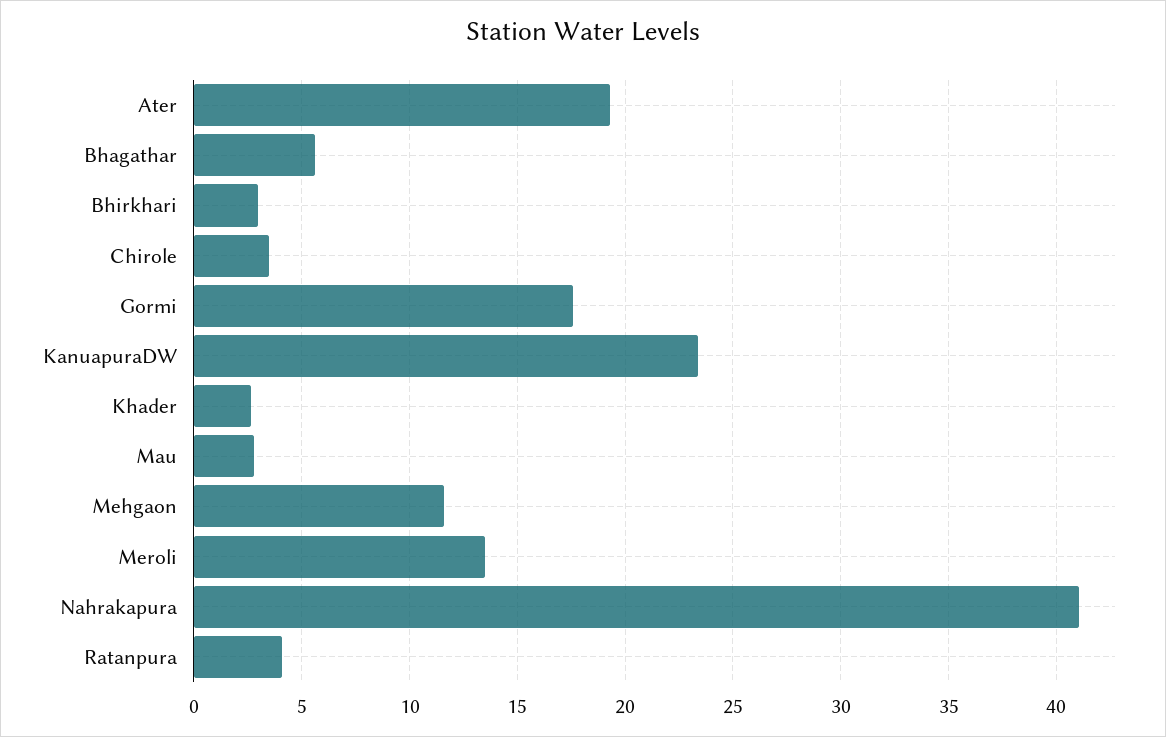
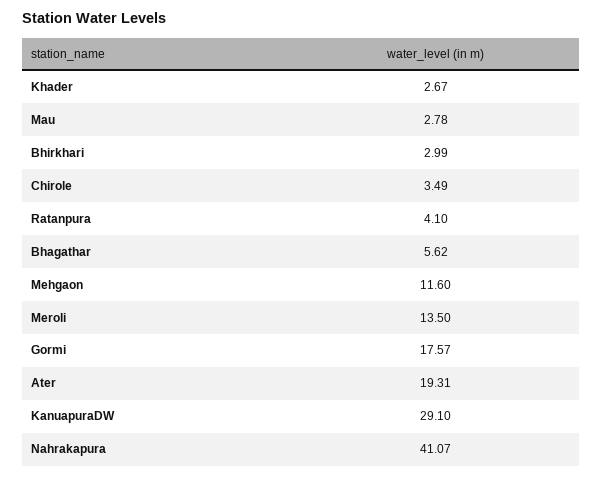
KanuapuraDW: 23.5 -> 29.1

